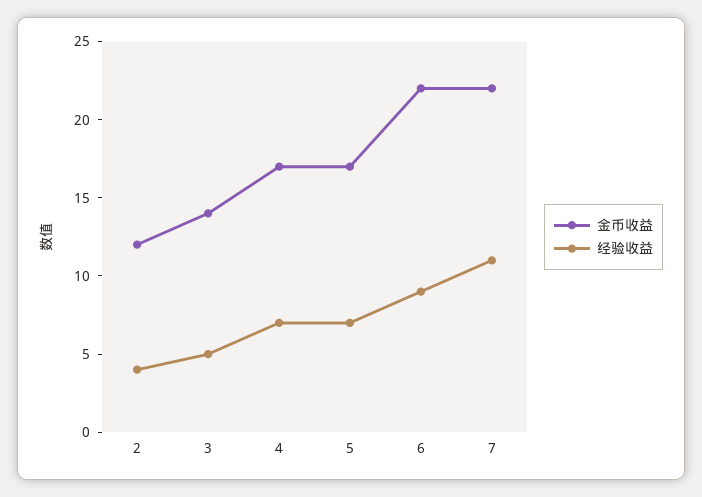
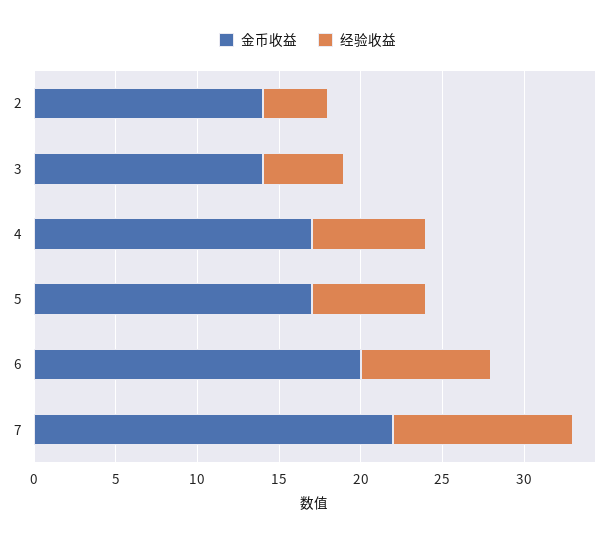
金币收益, 2: 12 -> 14
金币收益, 6: 22 -> 20
经验收益, 6: 9 -> 8

